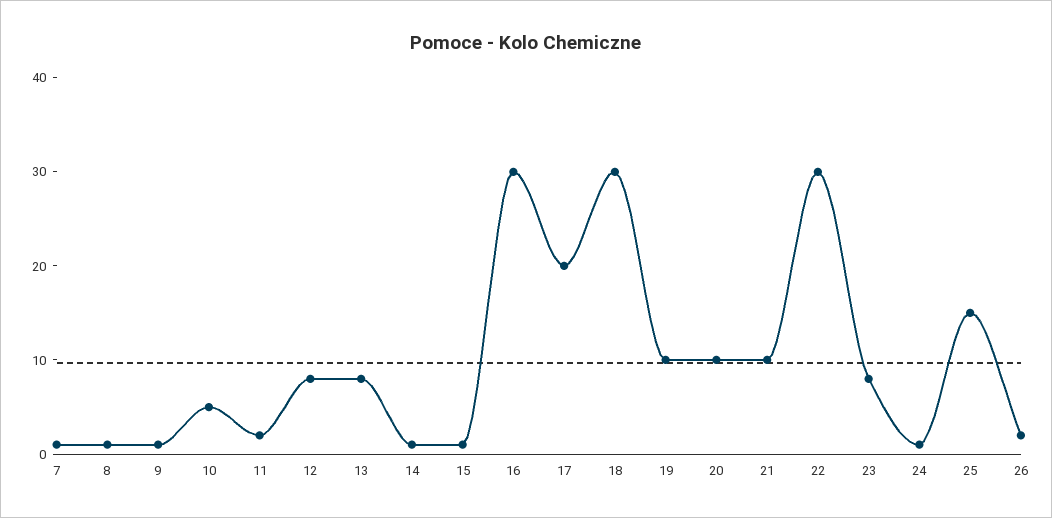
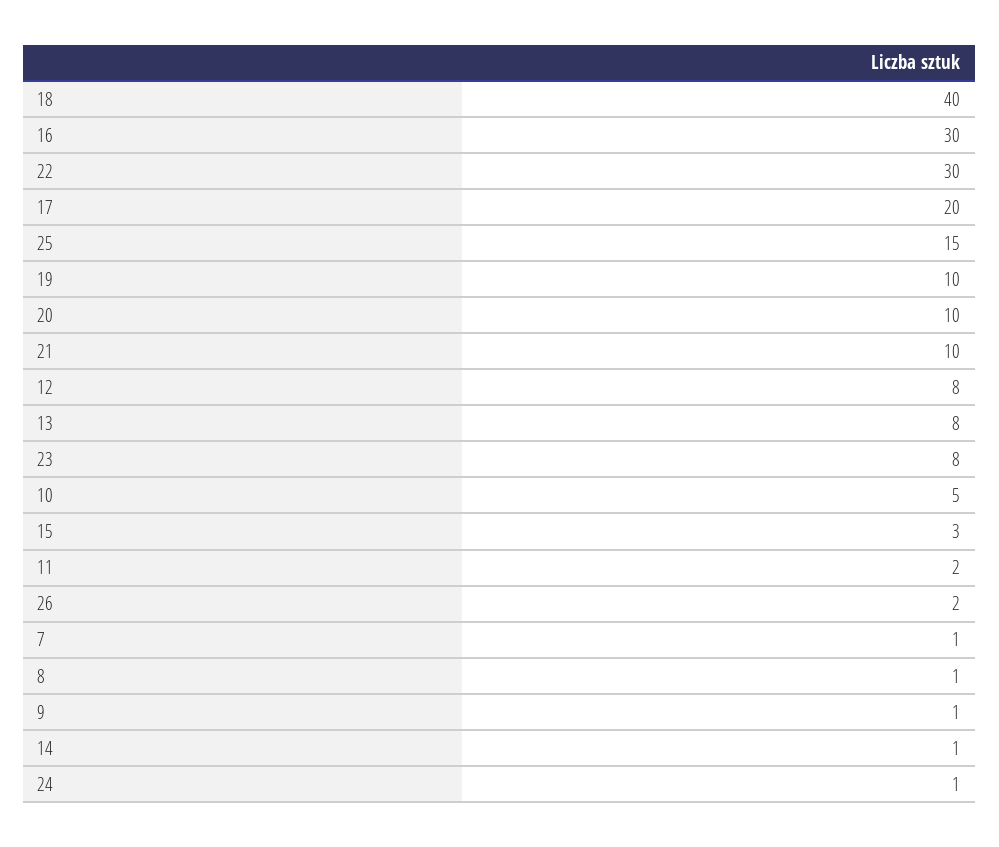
15: 1 -> 3
18: 30 -> 40

